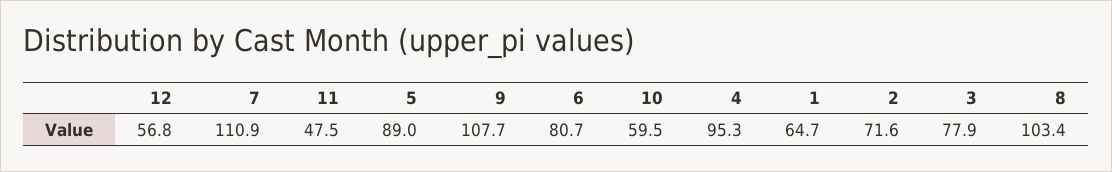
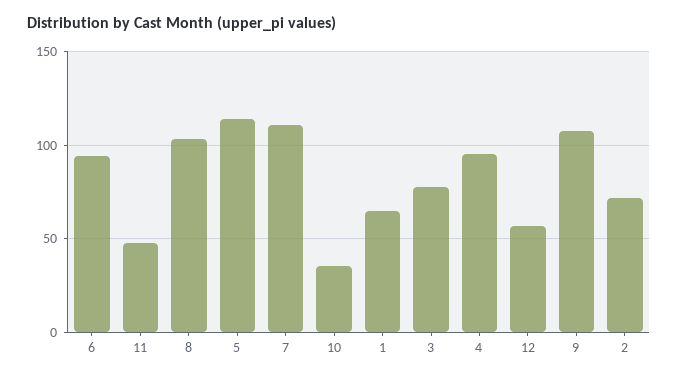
5: 89 -> 115
6: 80.7 -> 95
10: 59.5 -> 35

